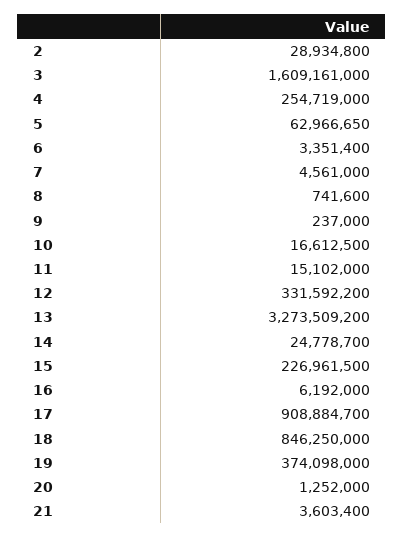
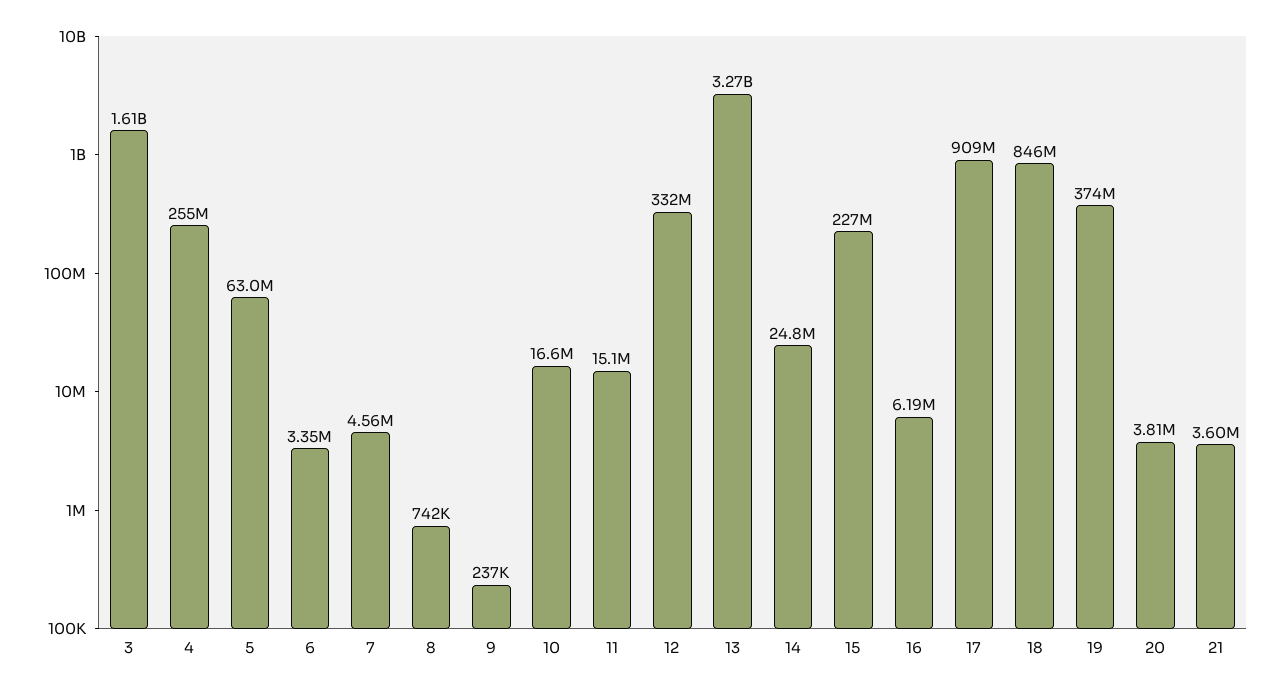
2: 28934800 -> none
20: 1252000 -> 3810000

